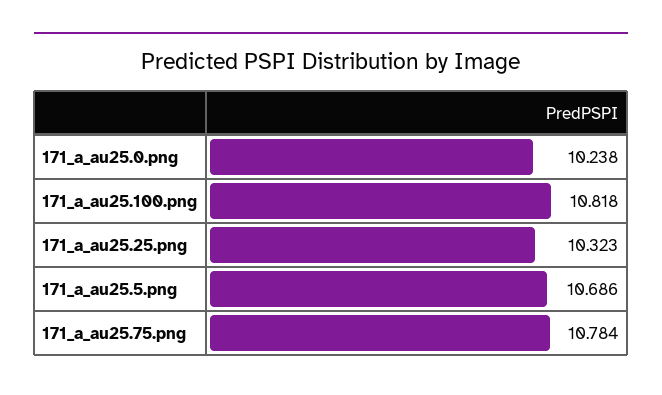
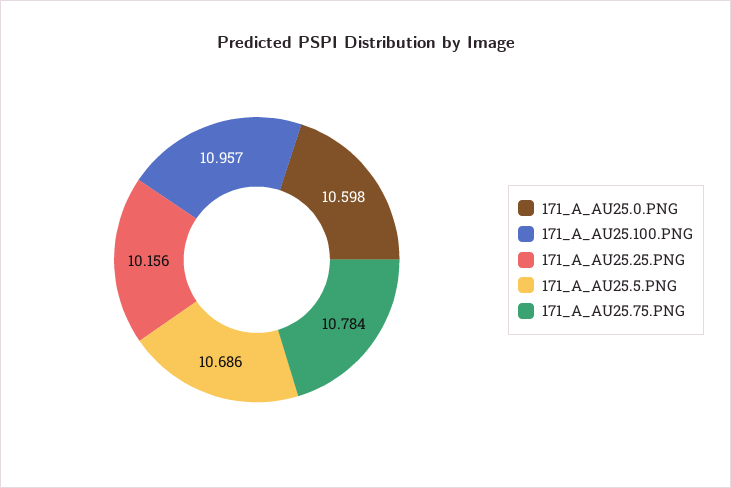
171_a_au25.0.png: 10.238 -> 10.598
171_a_au25.100.png: 10.818 -> 10.957
171_a_au25.25.png: 10.323 -> 10.156

